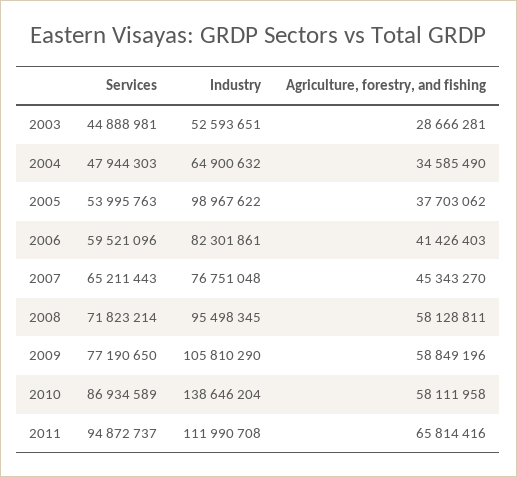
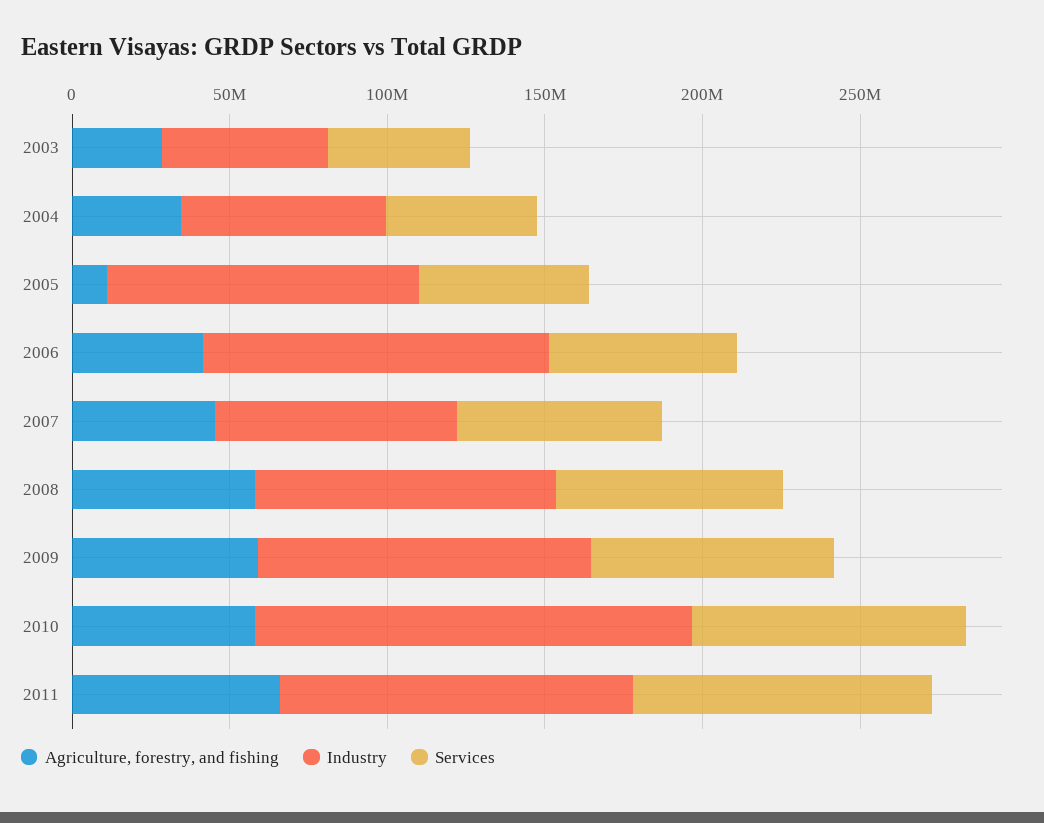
Agriculture, forestry, and fishing, 2005: 37703062 -> 10000000
Industry, 2006: 82301861 -> 110000000

